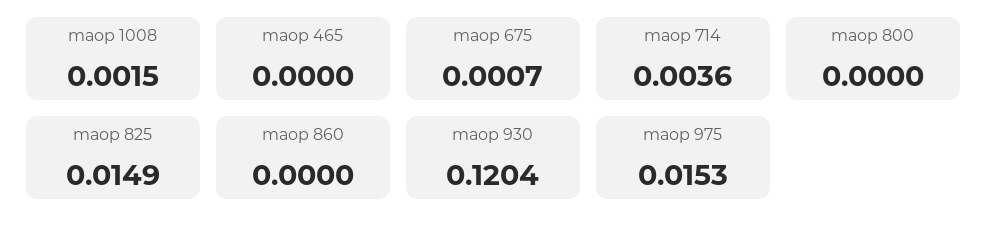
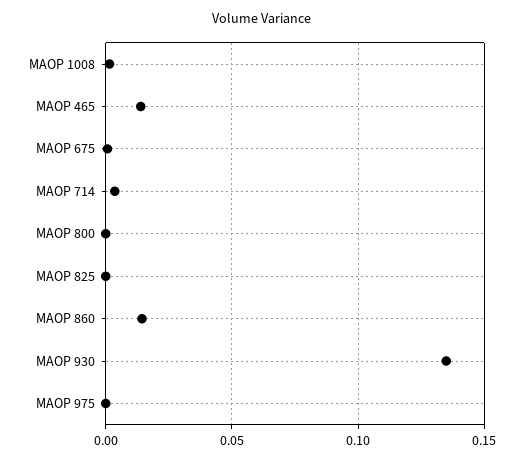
maop 465: 0 -> 0.015
maop 825: 0.0149 -> 0
maop 860: 0 -> 0.015
maop 930: 0.1204 -> 0.135
maop 975: 0.0153 -> 0

